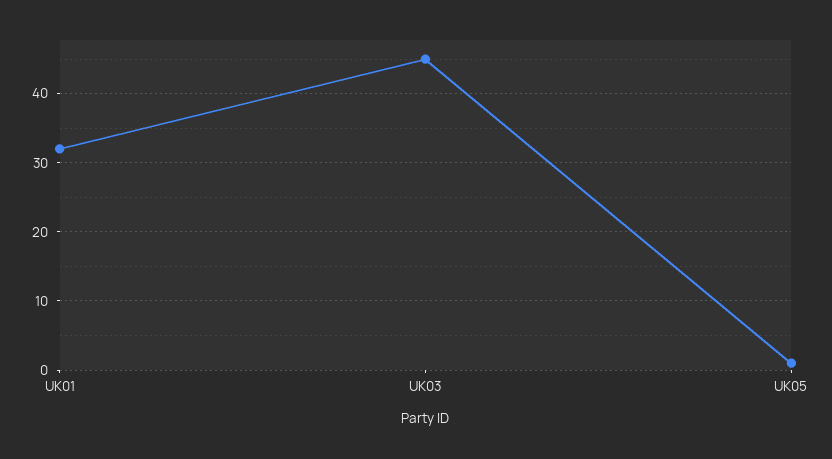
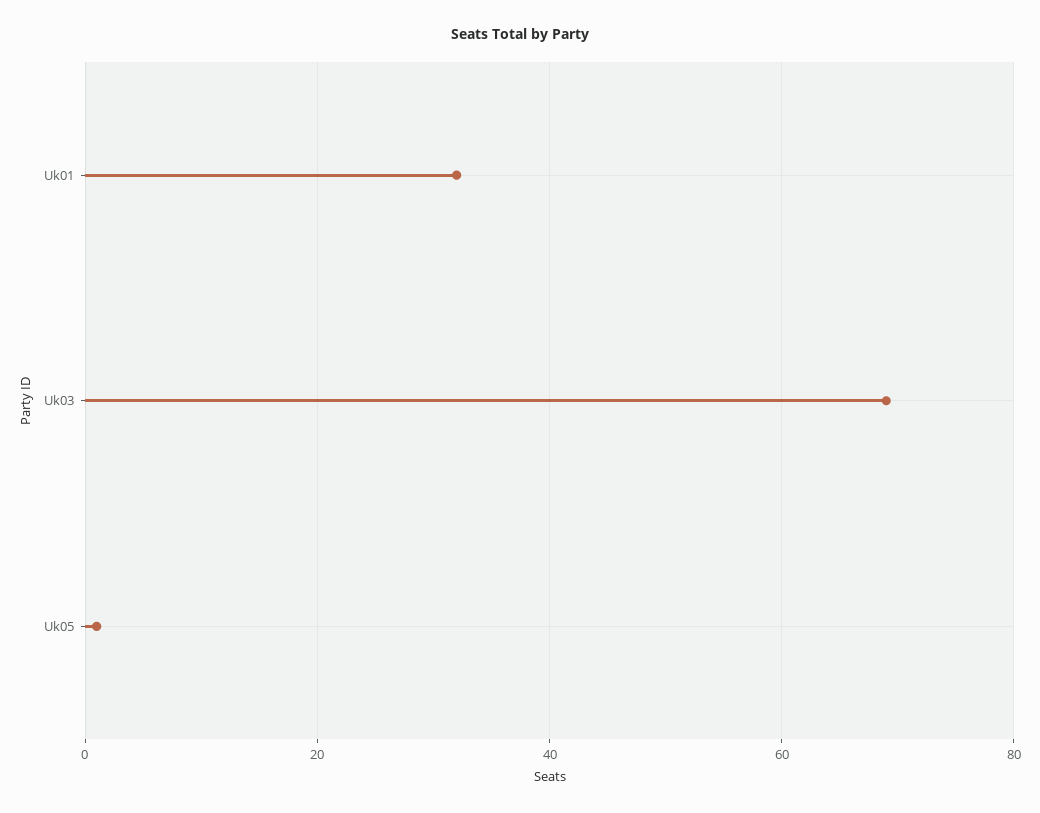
UK03: 45 -> 70

